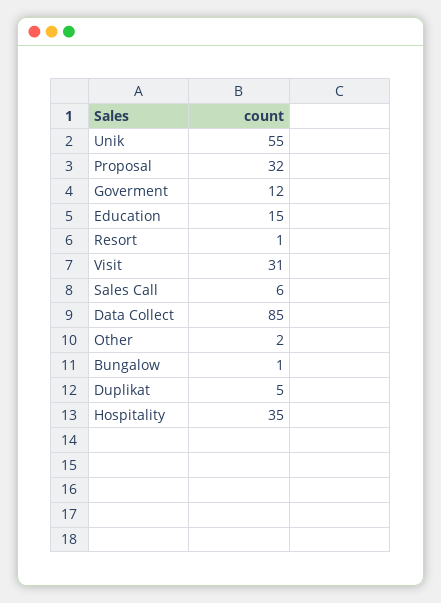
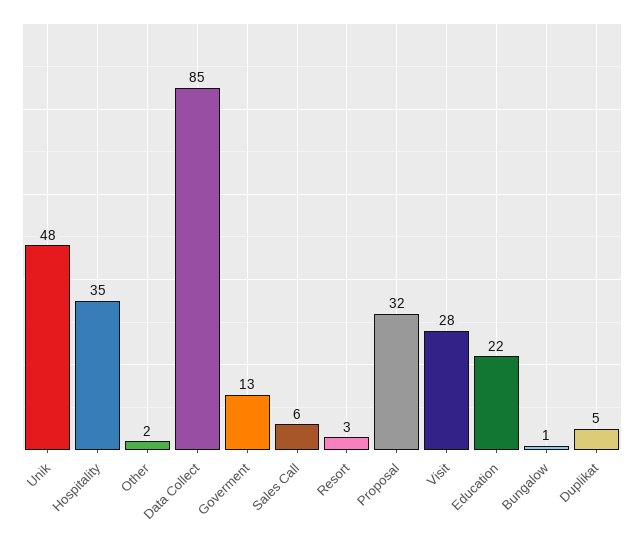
Unik: 55 -> 48
Goverment: 12 -> 13
Education: 15 -> 22
Resort: 1 -> 3
Visit: 31 -> 28

